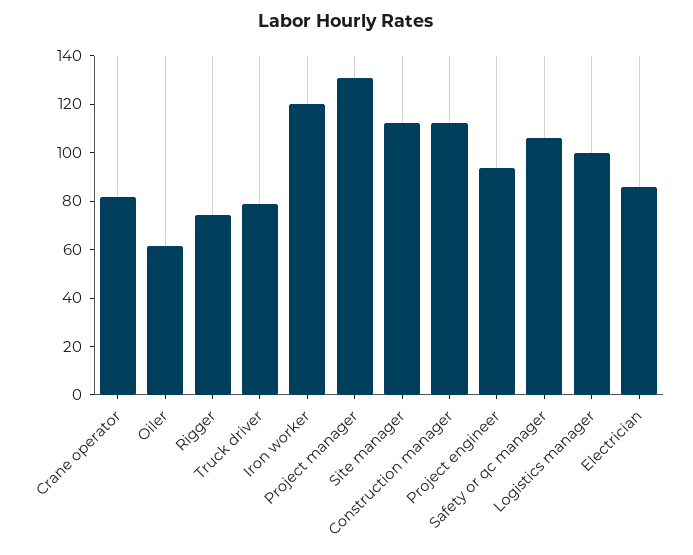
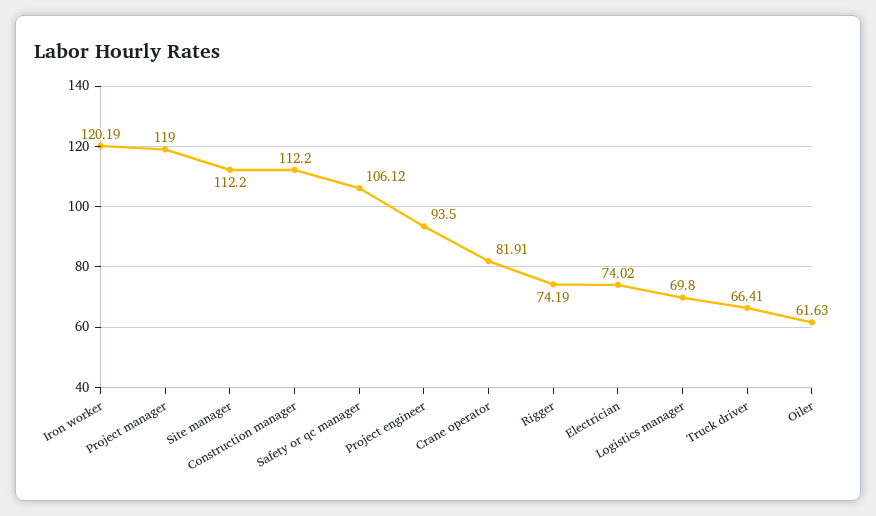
Truck driver: 80 -> 66.41
Project manager: 130 -> 119
Logistics manager: 100 -> 69.8
Electrician: 85 -> 74.02

